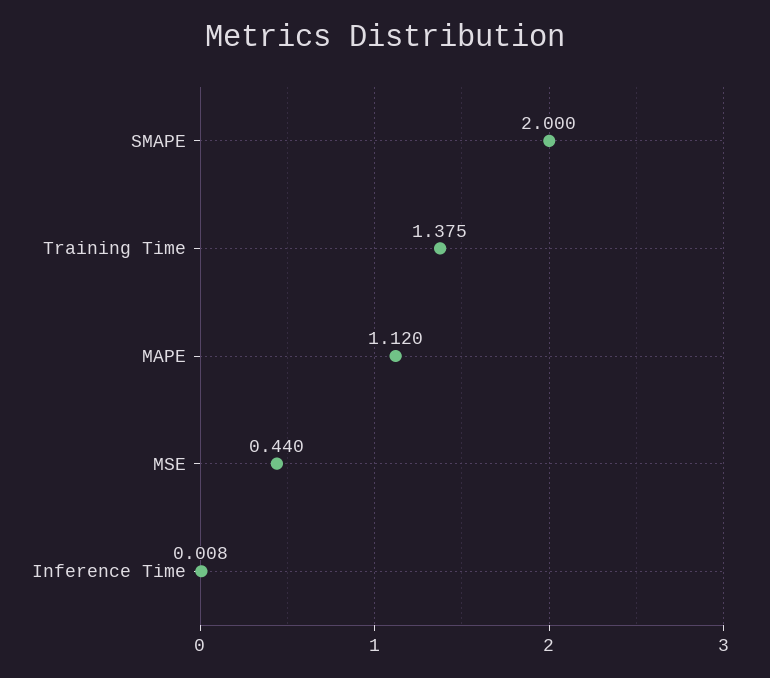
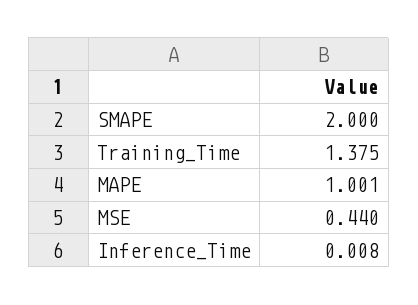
MAPE: 1.12 -> 1.001

